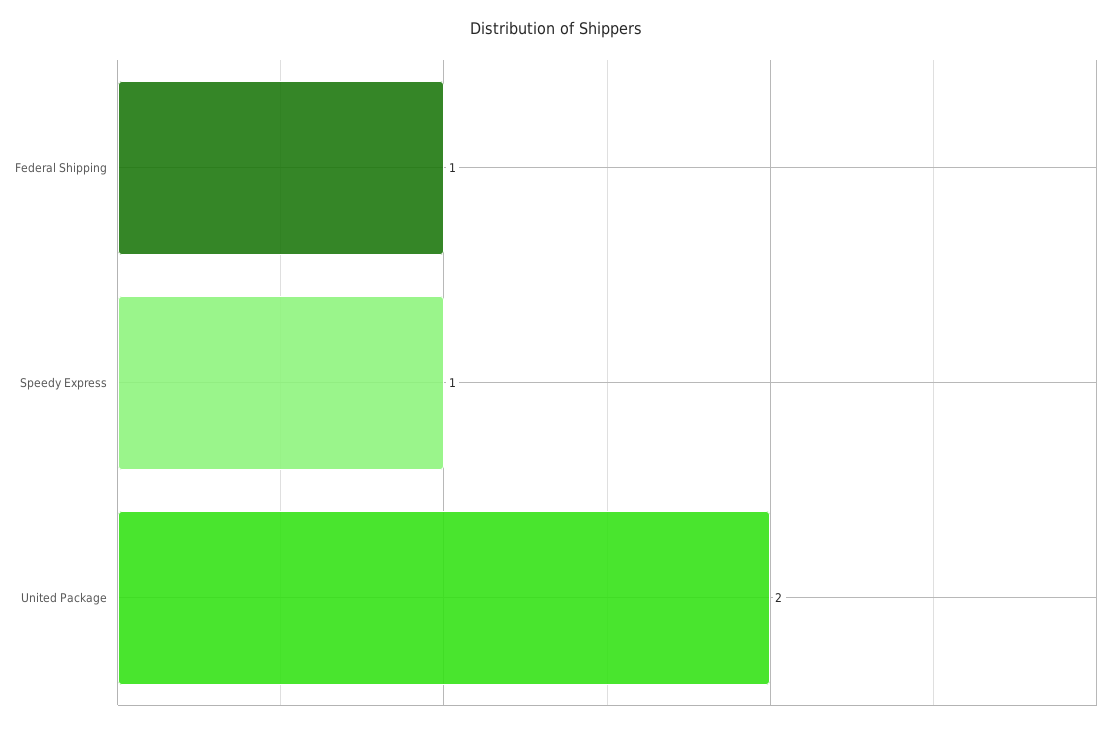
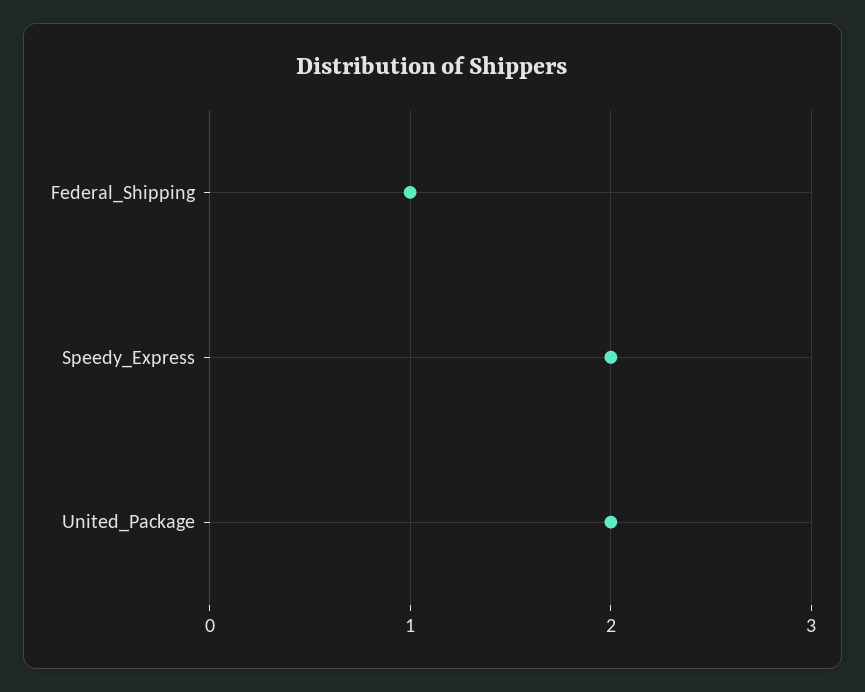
Speedy Express: 1 -> 2

